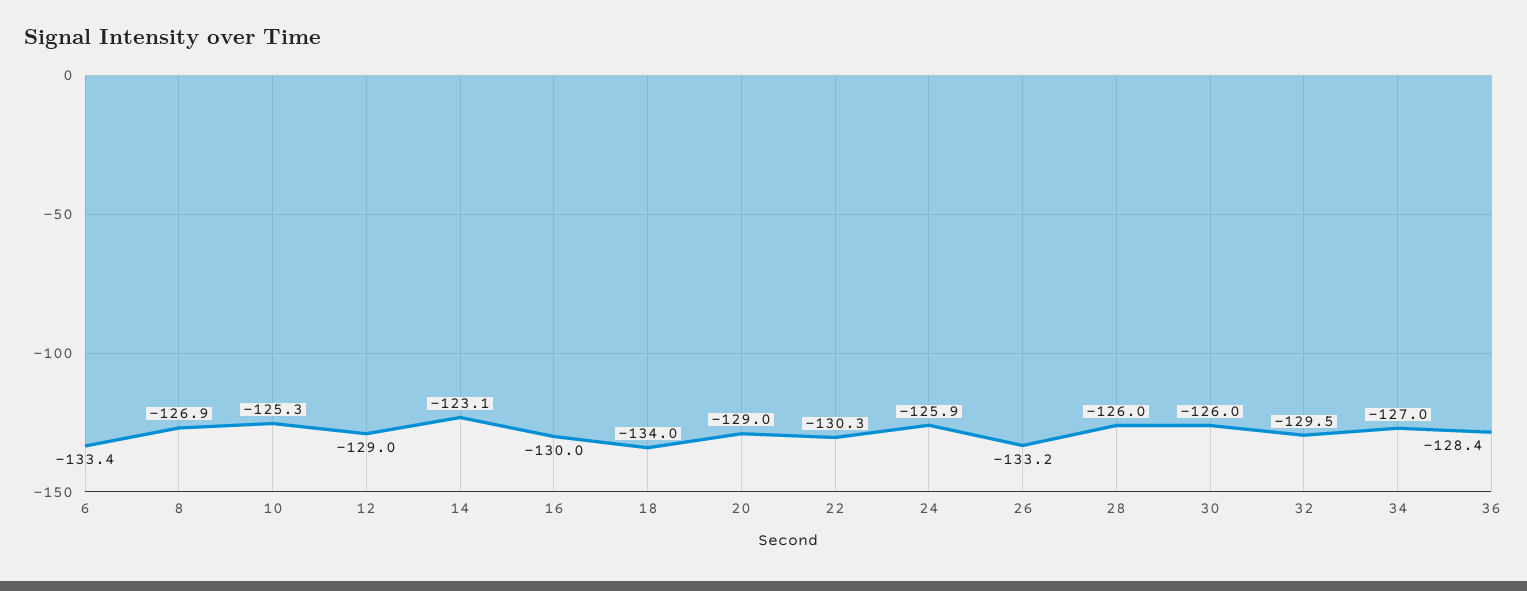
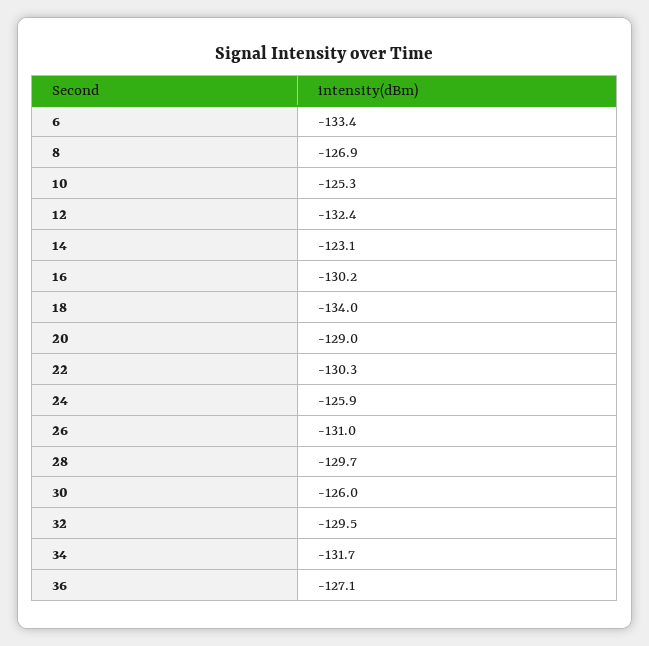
12: -129 -> -132.4
16: -130 -> -130.2
26: -133.2 -> -131
28: -126 -> -129.7
34: -127 -> -131.7
36: -128.4 -> -127.1

